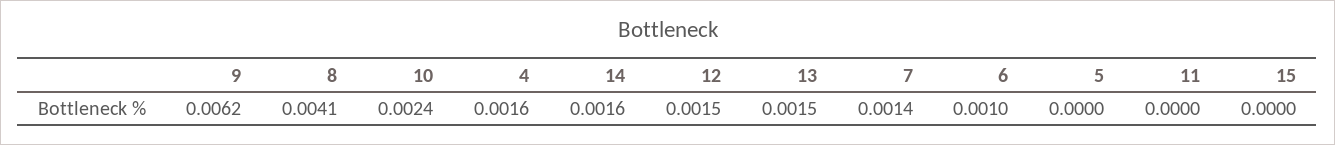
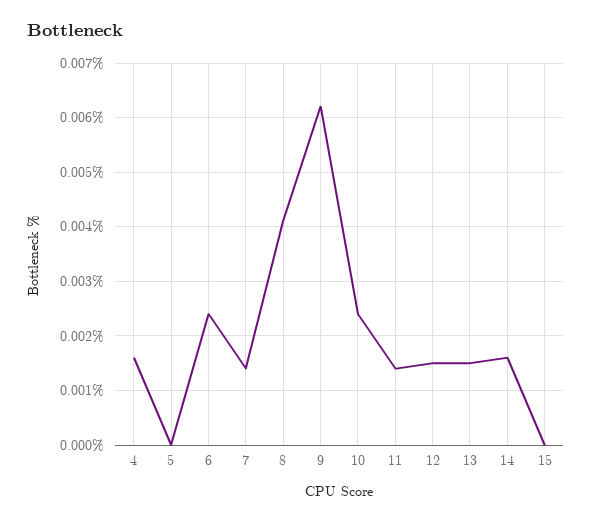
6: 0.001 -> 0.0025
11: 0 -> 0.0015

